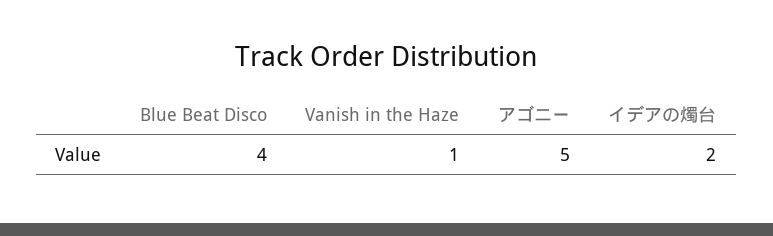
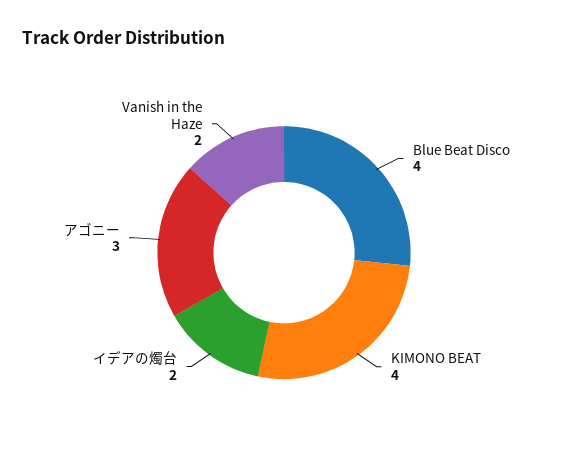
Vanish in the Haze: 1 -> 2
アゴニー: 5 -> 3
KIMONO BEAT: none -> 4

